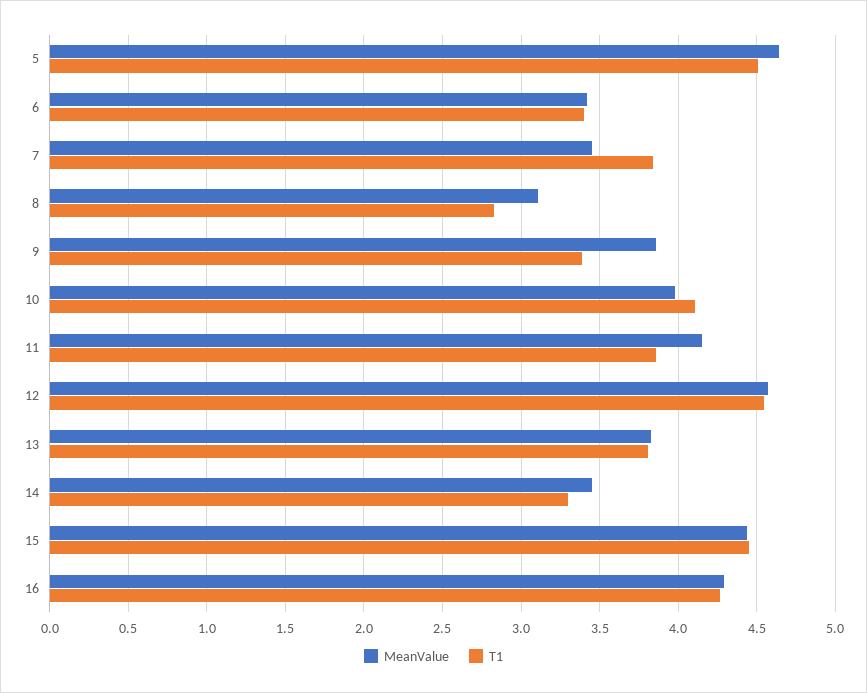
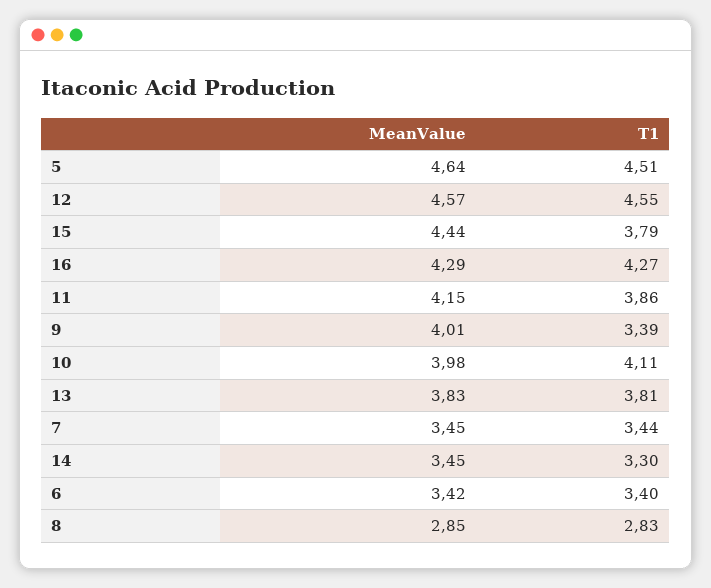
T1, 7: 3.85 -> 3.44
MeanValue, 8: 3.1 -> 2.85
MeanValue, 9: 3.85 -> 4.01
T1, 15: 4.45 -> 3.79

